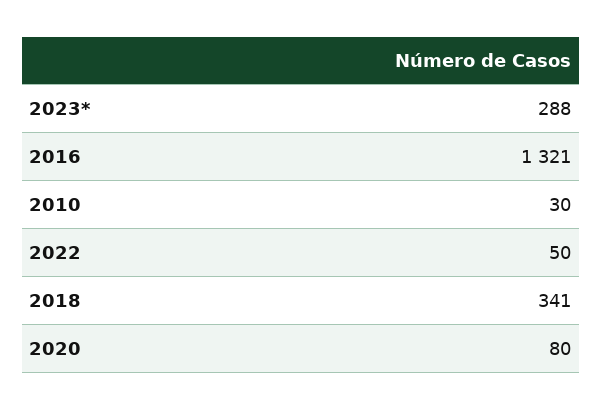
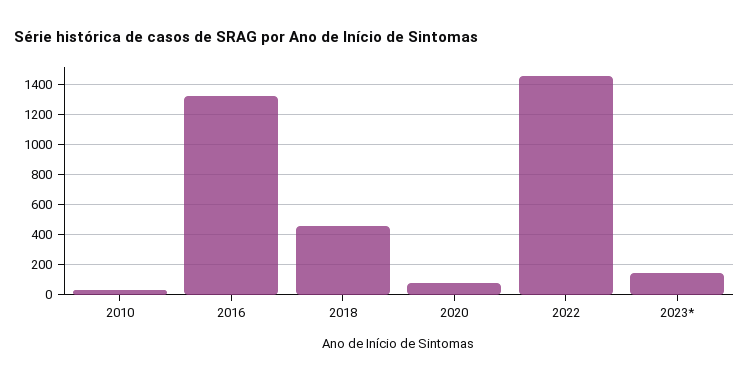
2023*: 288 -> 150
2022: 50 -> 1450
2018: 341 -> 450

